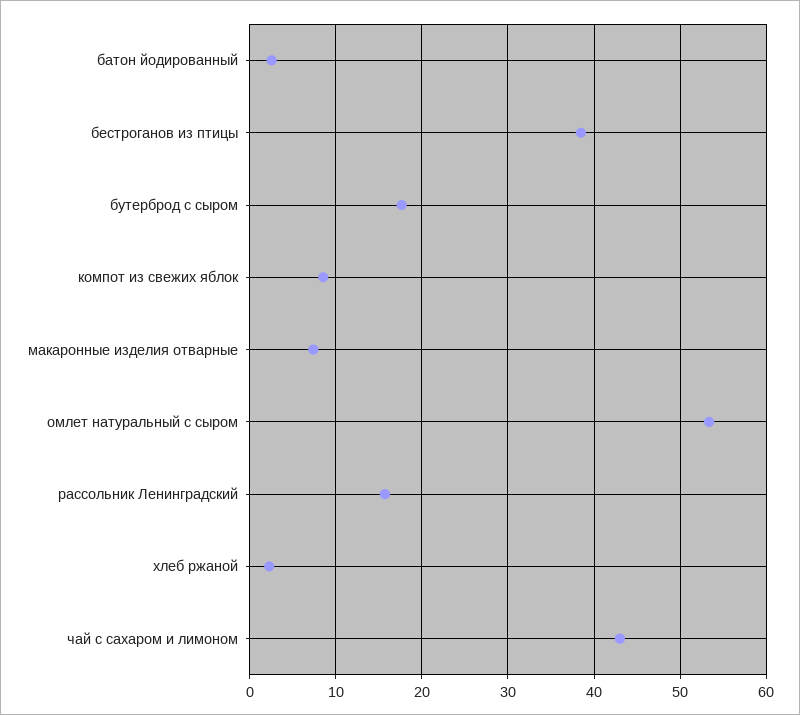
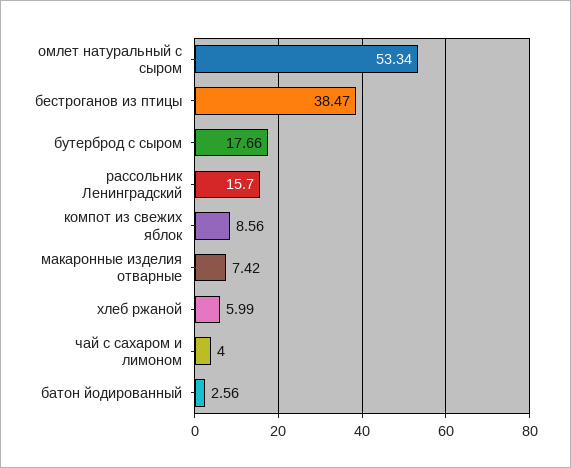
хлеб ржаной: 2 -> 5.99
чай с сахаром и лимоном: 43 -> 4

